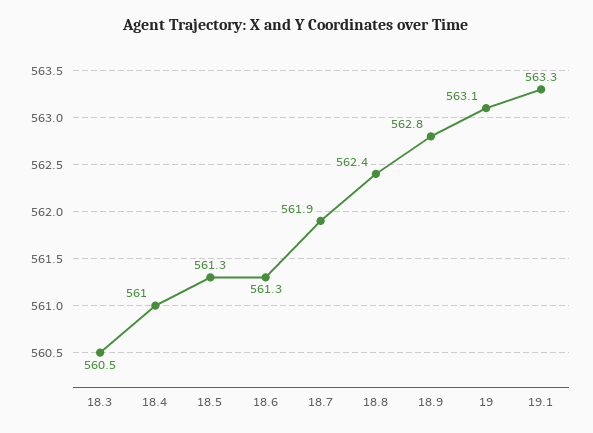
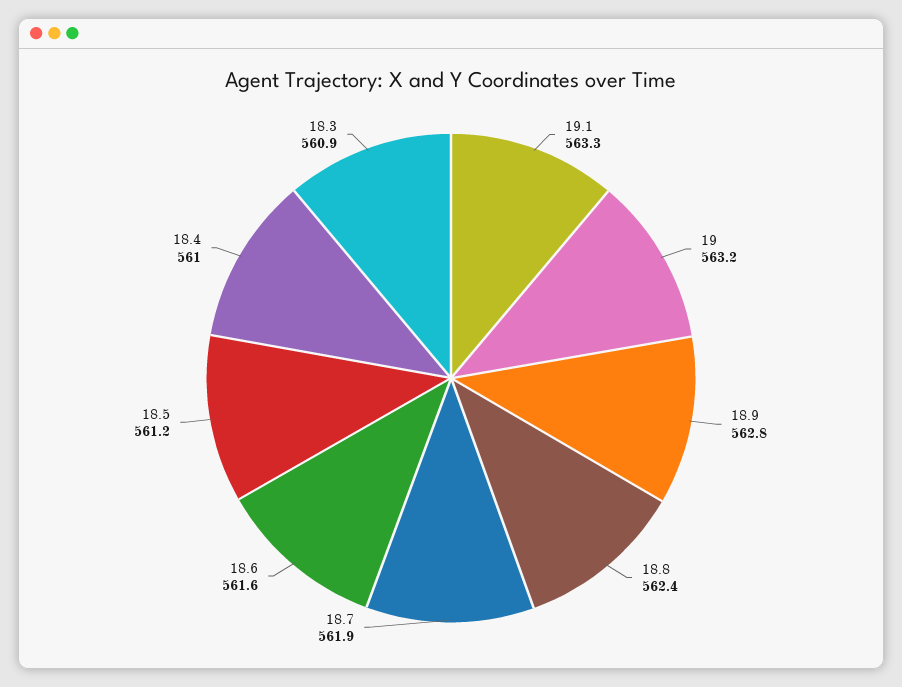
18.3: 560.5 -> 560.9
18.5: 561.3 -> 561.2
18.6: 561.3 -> 561.6
19: 563.1 -> 563.2

